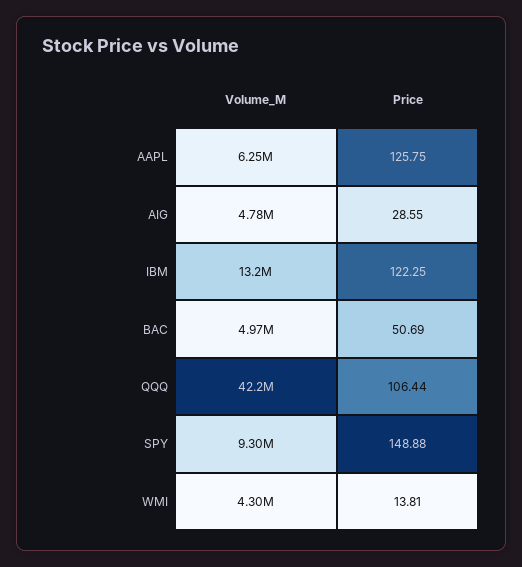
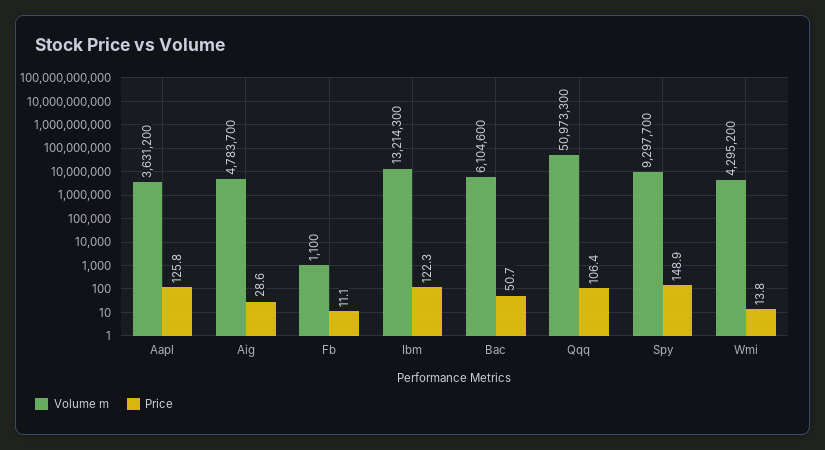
Volume_M, AAPL: 6250000 -> 3631200
Volume_M, BAC: 4970000 -> 6104600
Volume_M, QQQ: 42200000 -> 50973300
Volume_M, Fb: none -> 1100
Price, Fb: none -> 11.1

